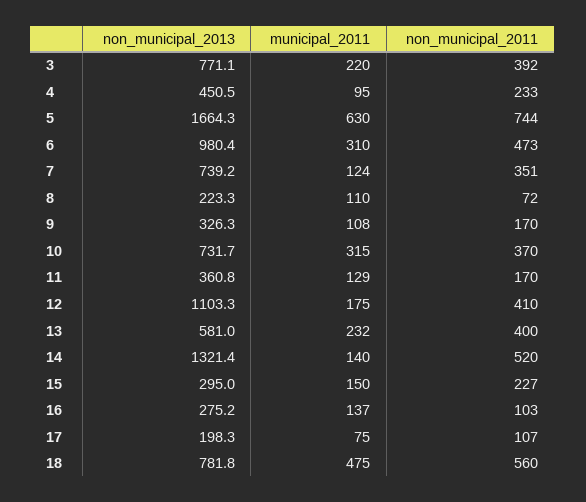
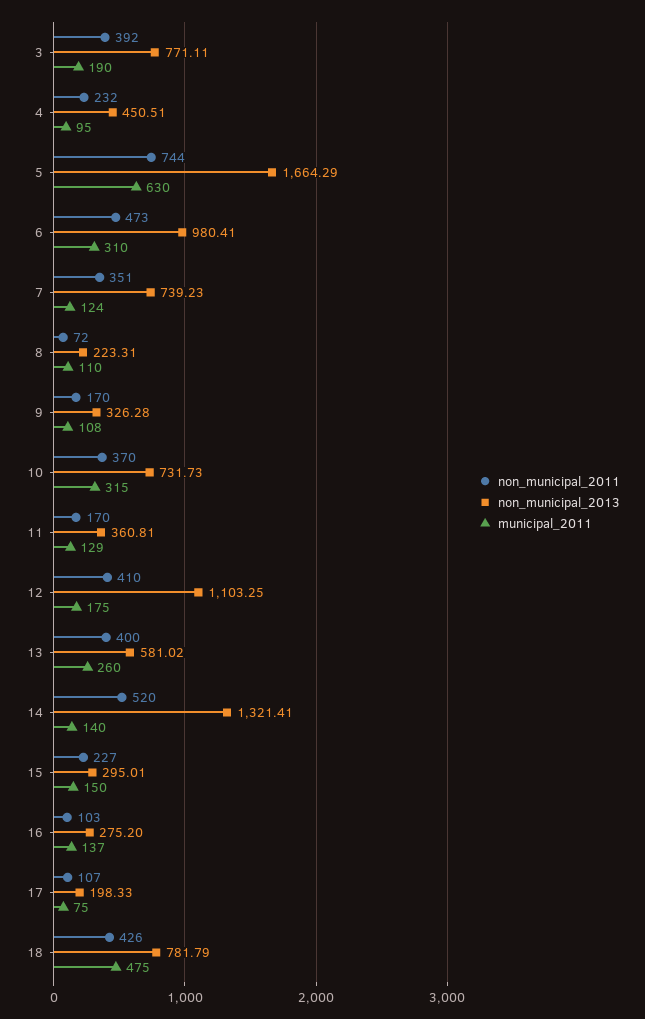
municipal_2011, 3: 220 -> 190
non_municipal_2011, 4: 233 -> 232
municipal_2011, 13: 232 -> 260
non_municipal_2011, 18: 560 -> 426

